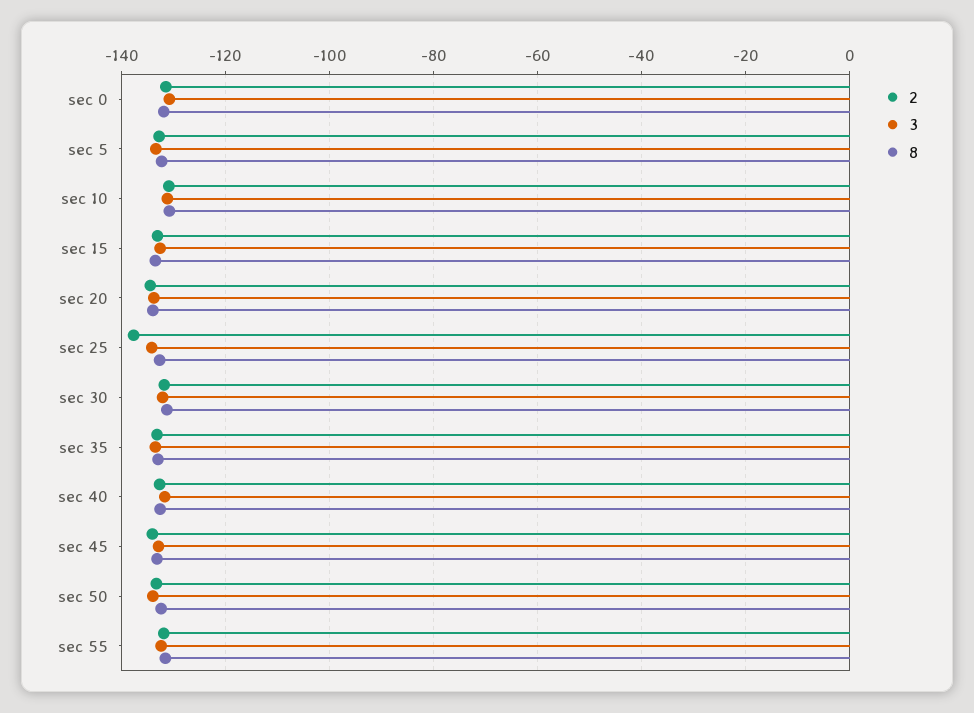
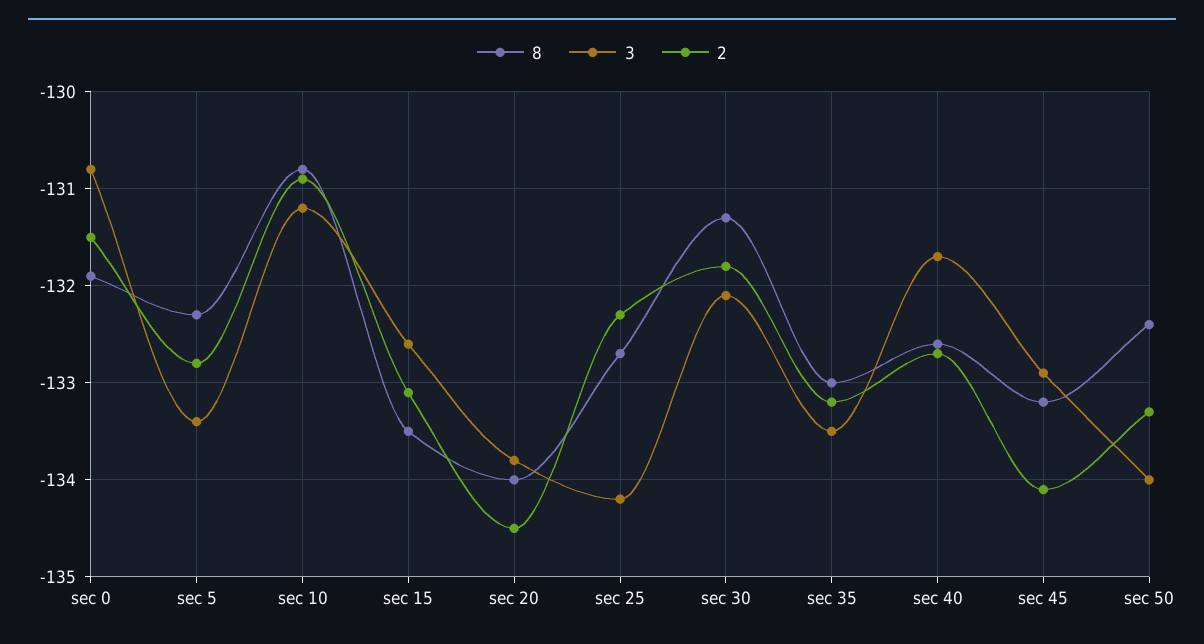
2, sec 25: -138 -> -132.3
2, sec 55: -132 -> none
3, sec 55: -132 -> none
8, sec 55: -132 -> none

